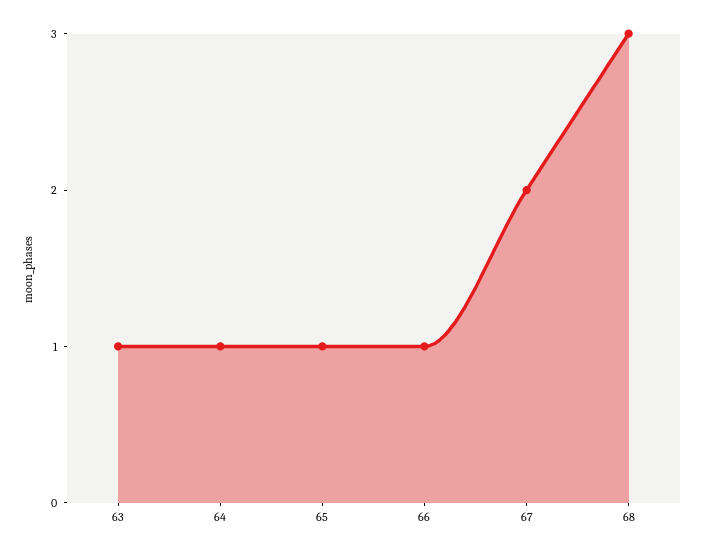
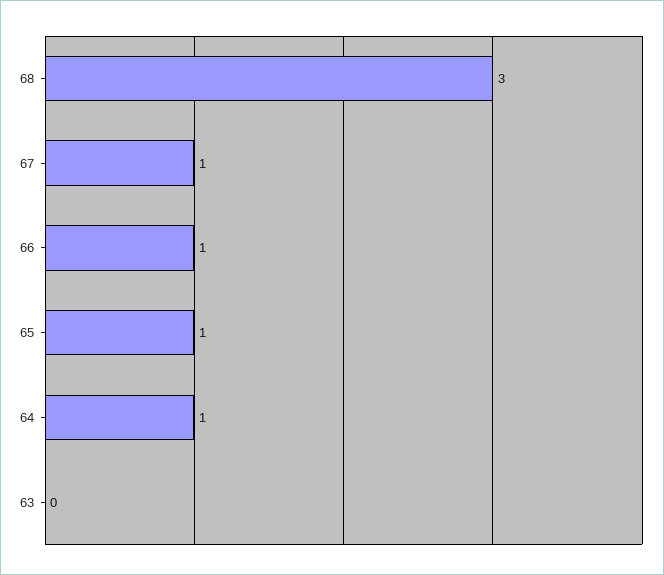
63: 1 -> 0
67: 2 -> 1

